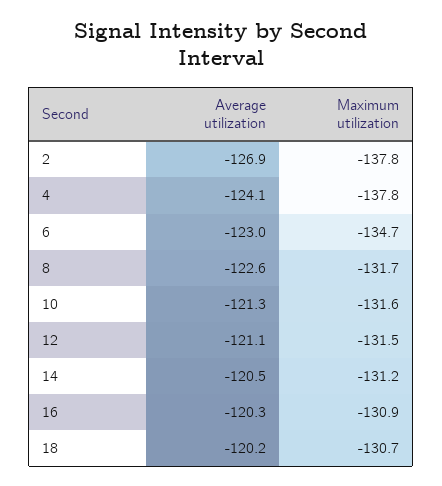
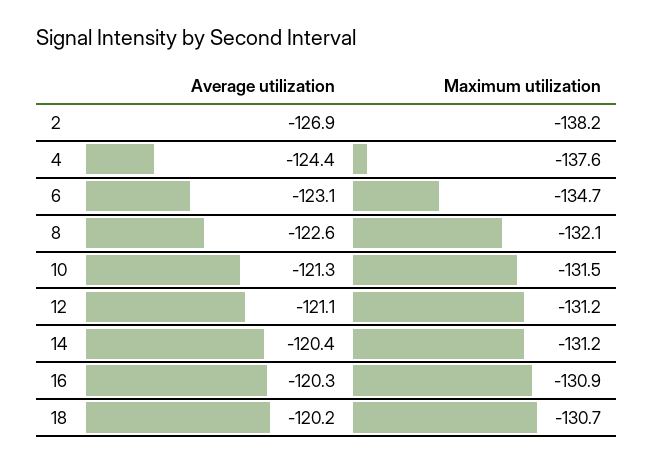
Maximum utilization, 2: -137.8 -> -138.2
Average utilization, 4: -124.1 -> -124.4
Maximum utilization, 4: -137.8 -> -137.6
Average utilization, 6: -123 -> -123.1
Maximum utilization, 8: -131.7 -> -132.1
Maximum utilization, 10: -131.6 -> -131.5
Maximum utilization, 12: -131.5 -> -131.2
Average utilization, 14: -120.5 -> -120.4

